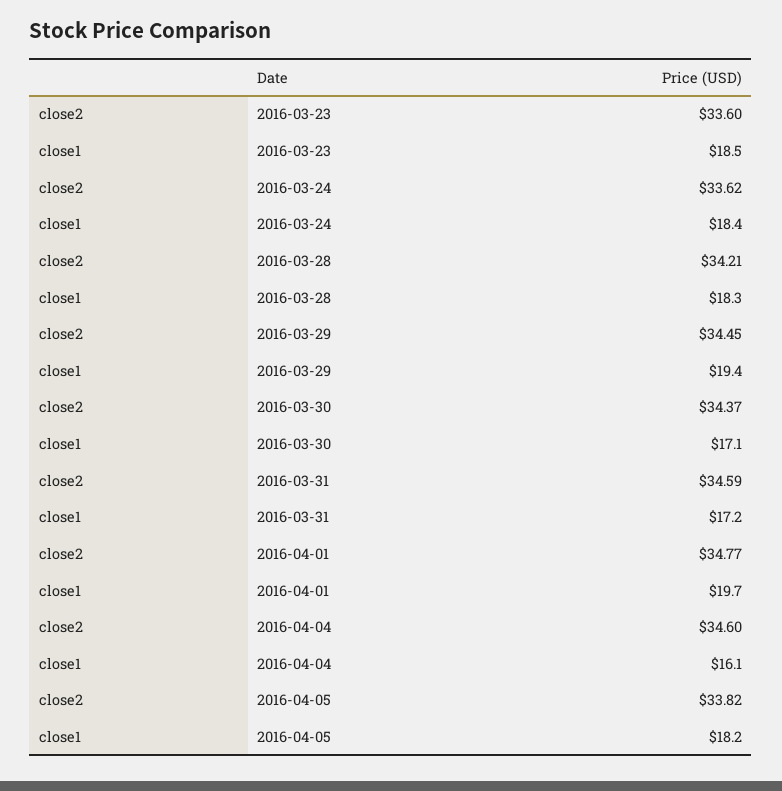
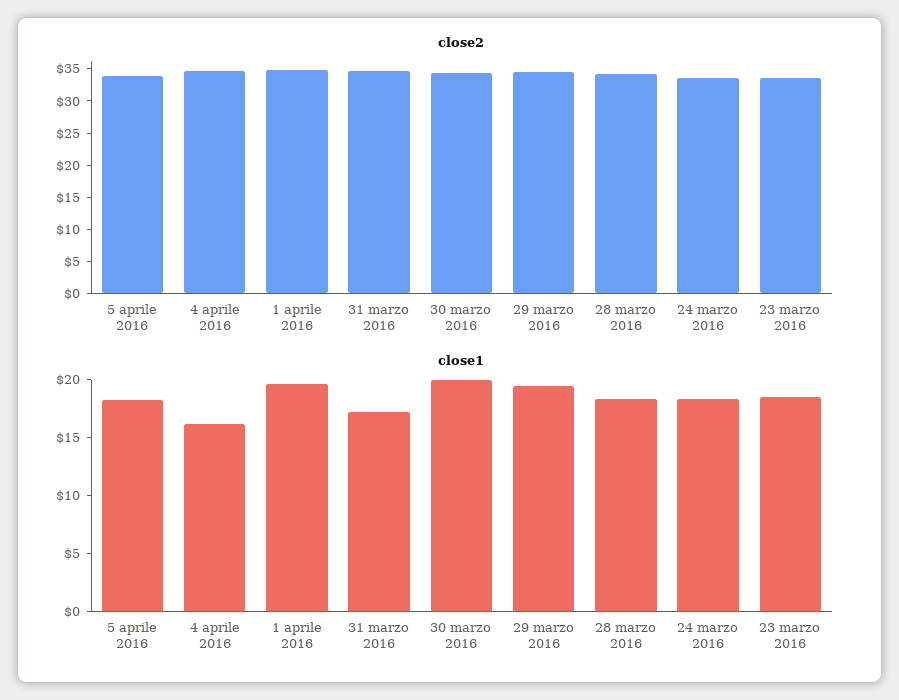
close1, 2016-03-30: 17.1 -> 20

